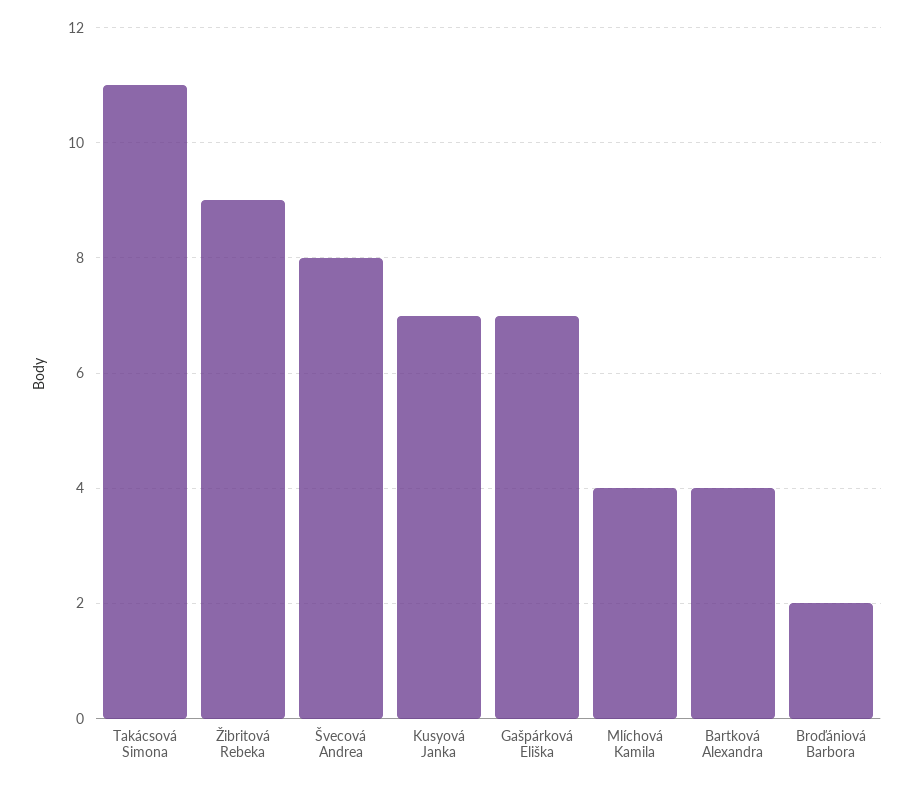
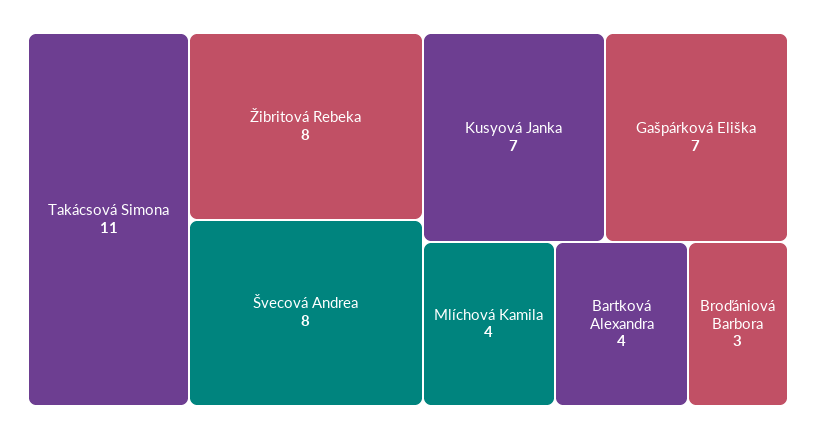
Žibritová Rebeka: 9 -> 8
Broďániová Barbora: 2 -> 3

